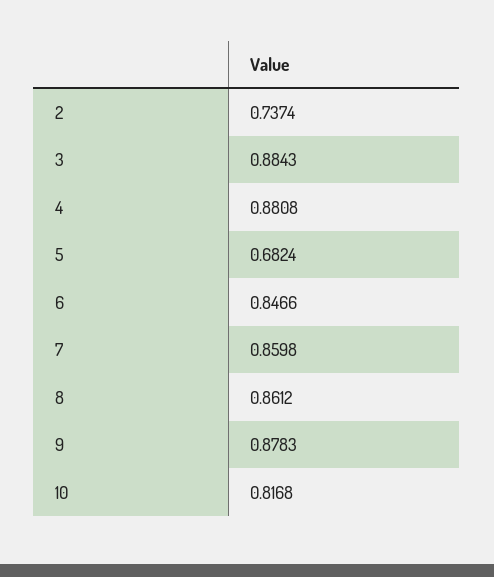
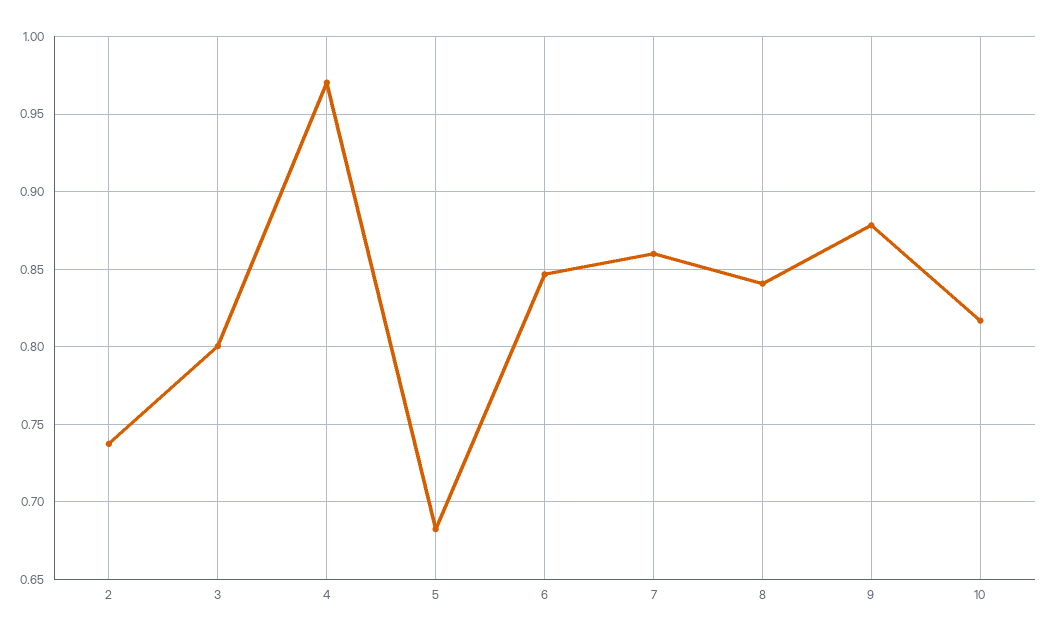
3: 0.8843 -> 0.8
4: 0.8808 -> 0.97
8: 0.8612 -> 0.84

